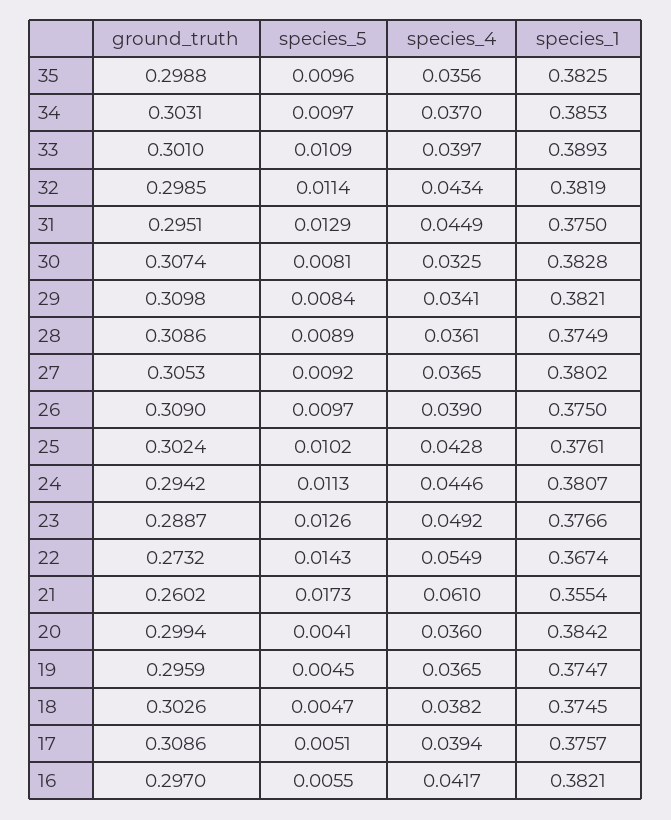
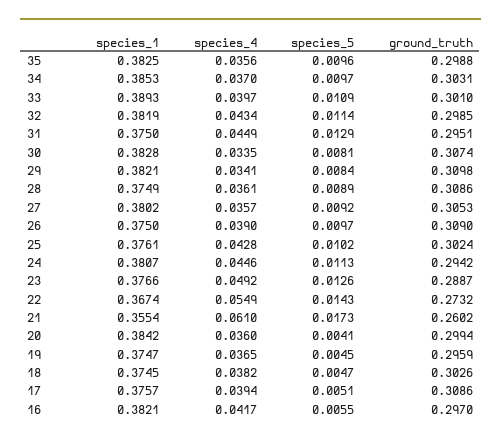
species_4, 30: 0.0325 -> 0.0335
species_4, 27: 0.0365 -> 0.0357

